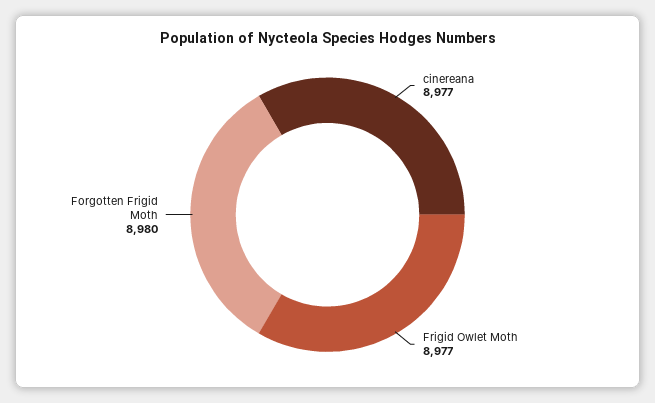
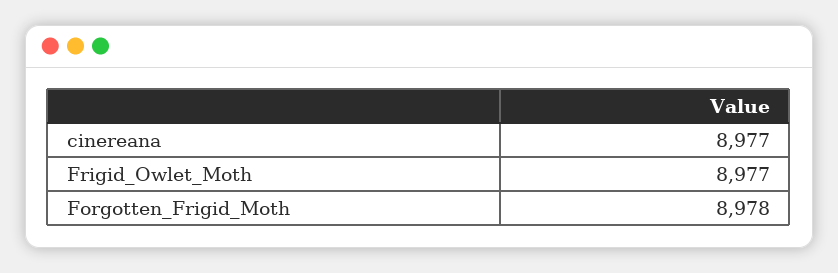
Forgotten Frigid Moth: 8980 -> 8978

